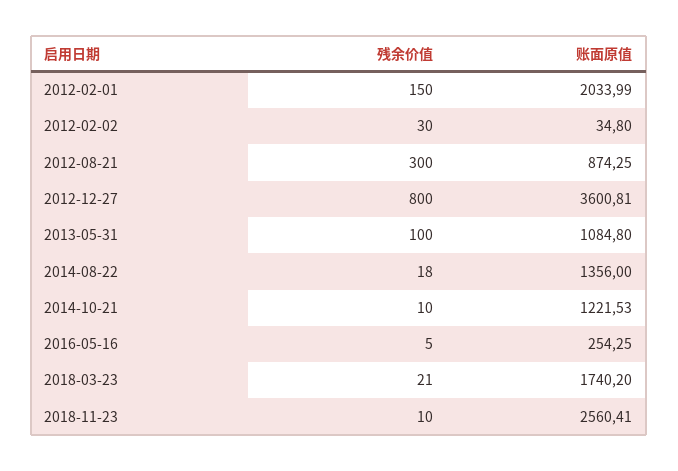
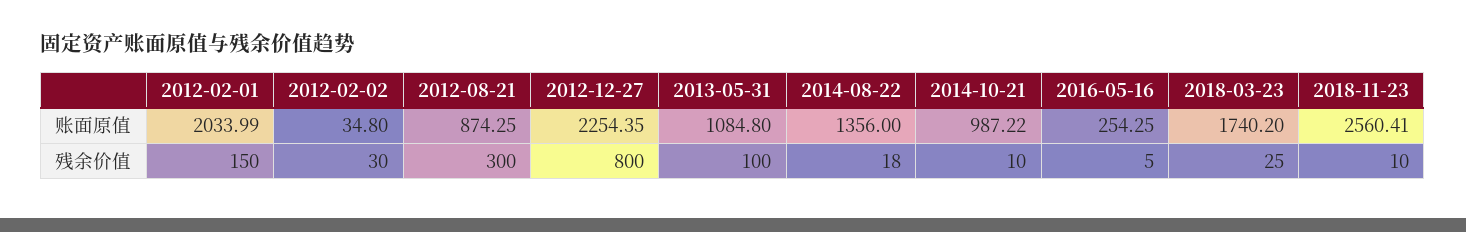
账面原值, 2012-12-27: 3600.81 -> 2254.35
账面原值, 2014-10-21: 1221.53 -> 987.22
残余价值, 2018-03-23: 21 -> 25

